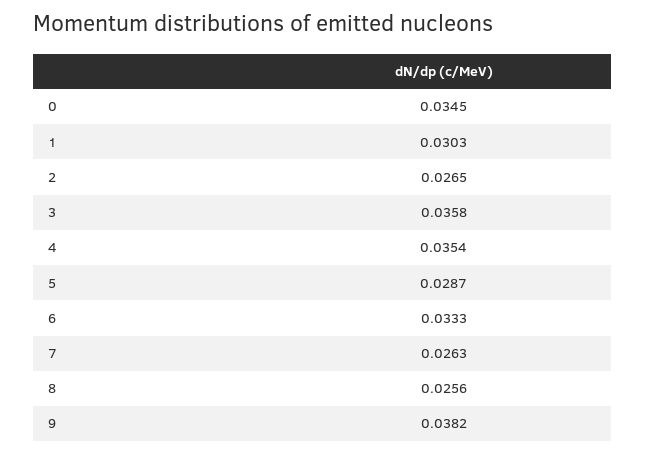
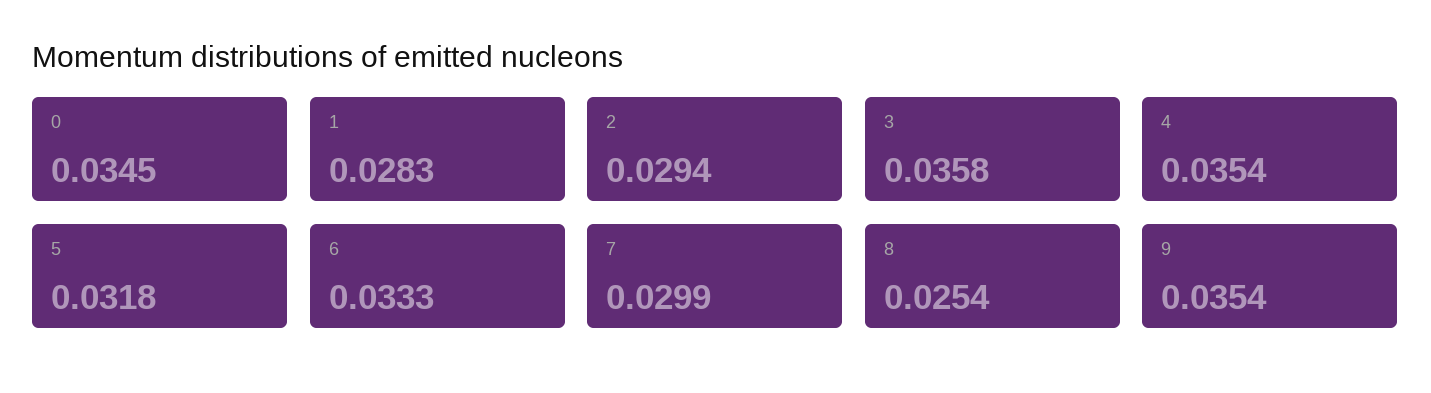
1: 0.0303 -> 0.0283
2: 0.0265 -> 0.0294
5: 0.0287 -> 0.0318
7: 0.0263 -> 0.0299
8: 0.0256 -> 0.0254
9: 0.0382 -> 0.0354

